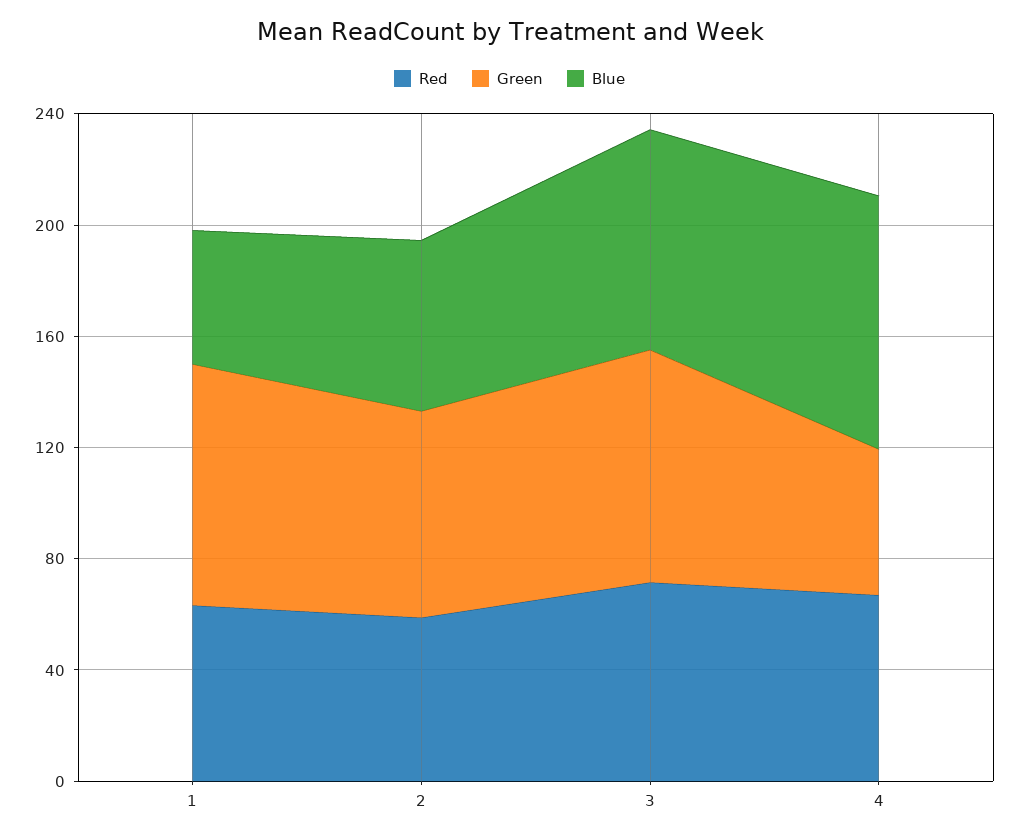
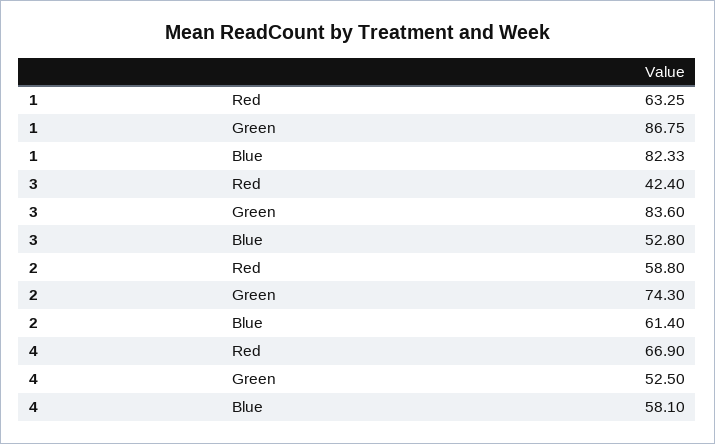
Blue, 1: 50 -> 82.33
Red, 3: 70 -> 42.4
Blue, 3: 80 -> 52.8
Blue, 4: 90 -> 58.1

